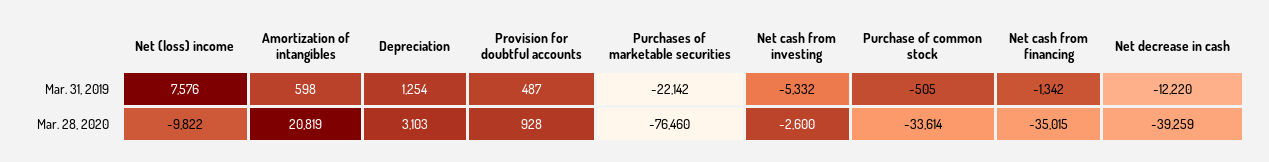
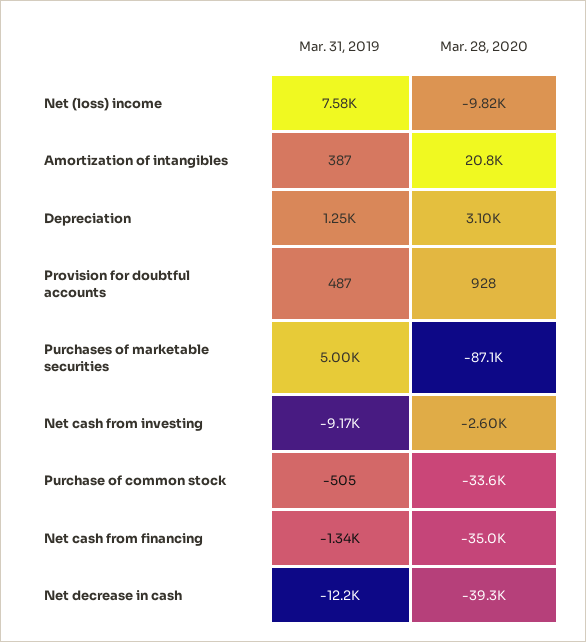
Amortization of intangibles, Mar. 31, 2019: 598 -> 387
Purchases of marketable securities, Mar. 31, 2019: -22142 -> 5000
Net cash from investing, Mar. 31, 2019: -5332 -> -9170
Purchases of marketable securities, Mar. 28, 2020: -76460 -> -87100

